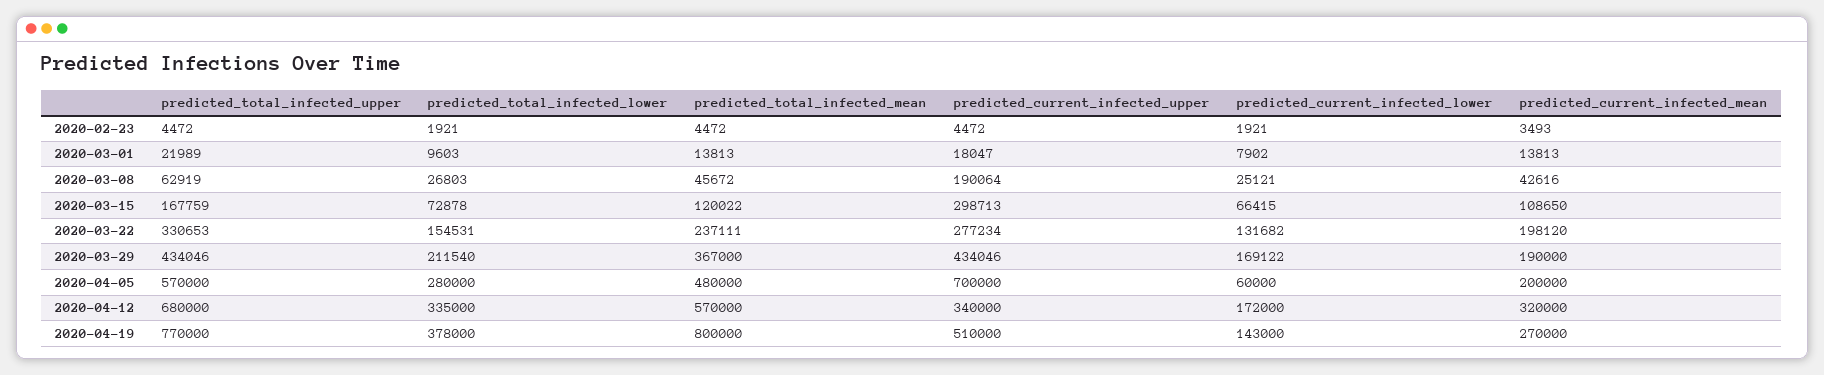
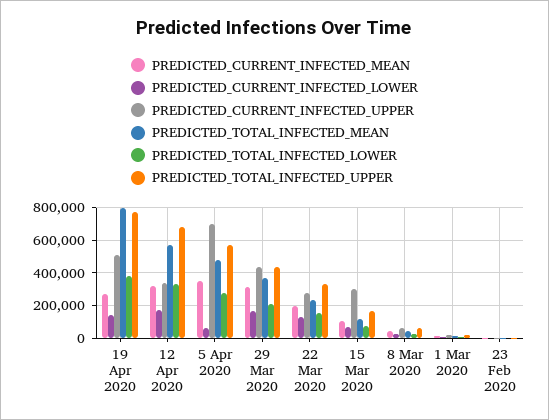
predicted_current_infected_upper, 2020-03-08: 190064 -> 50000
predicted_current_infected_mean, 2020-03-29: 190000 -> 300000
predicted_current_infected_mean, 2020-04-05: 200000 -> 350000

